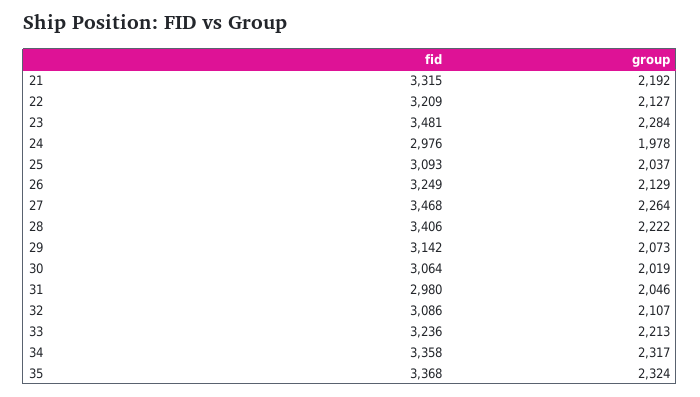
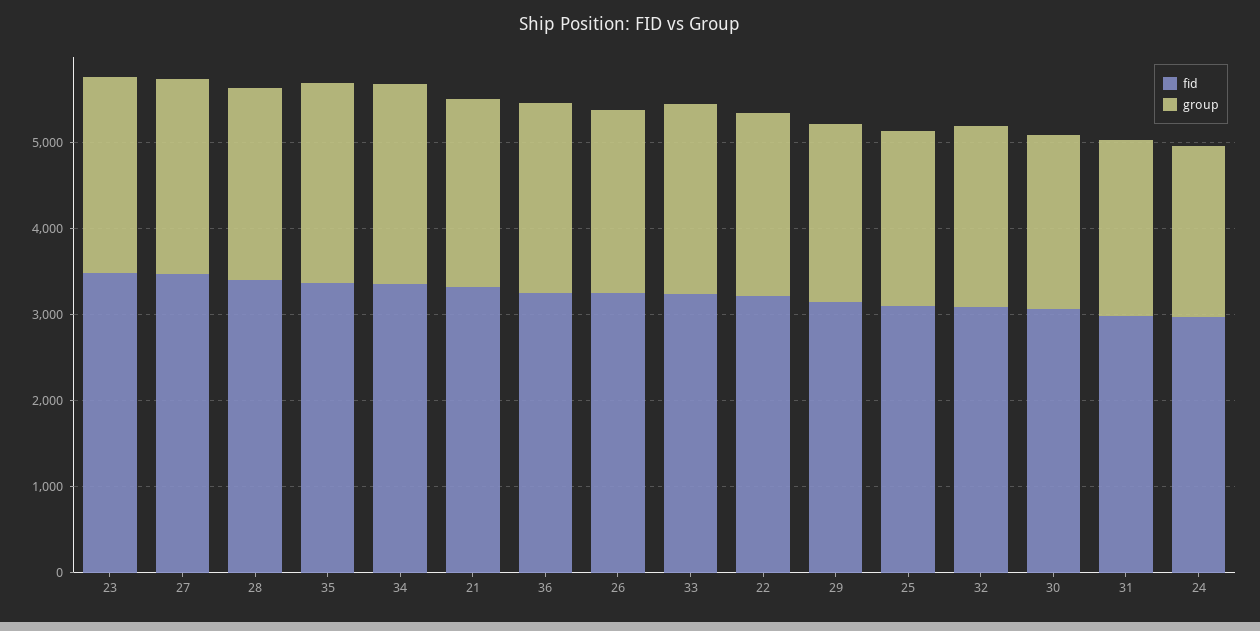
fid, 36: none -> 3200
group, 36: none -> 2200

